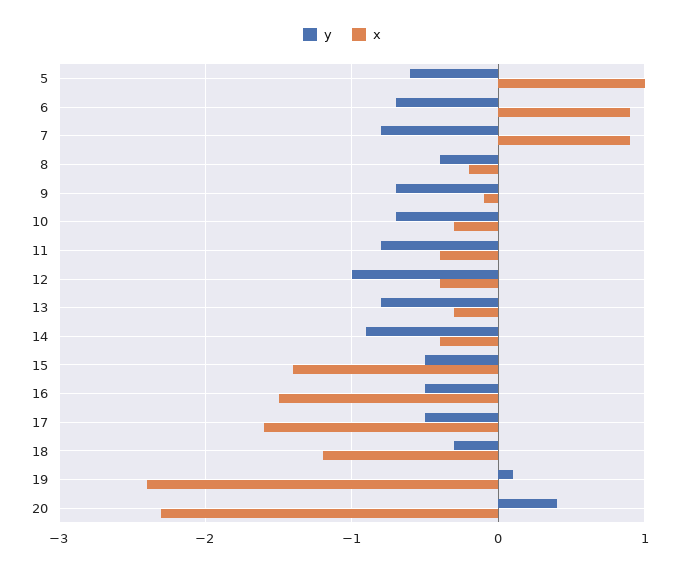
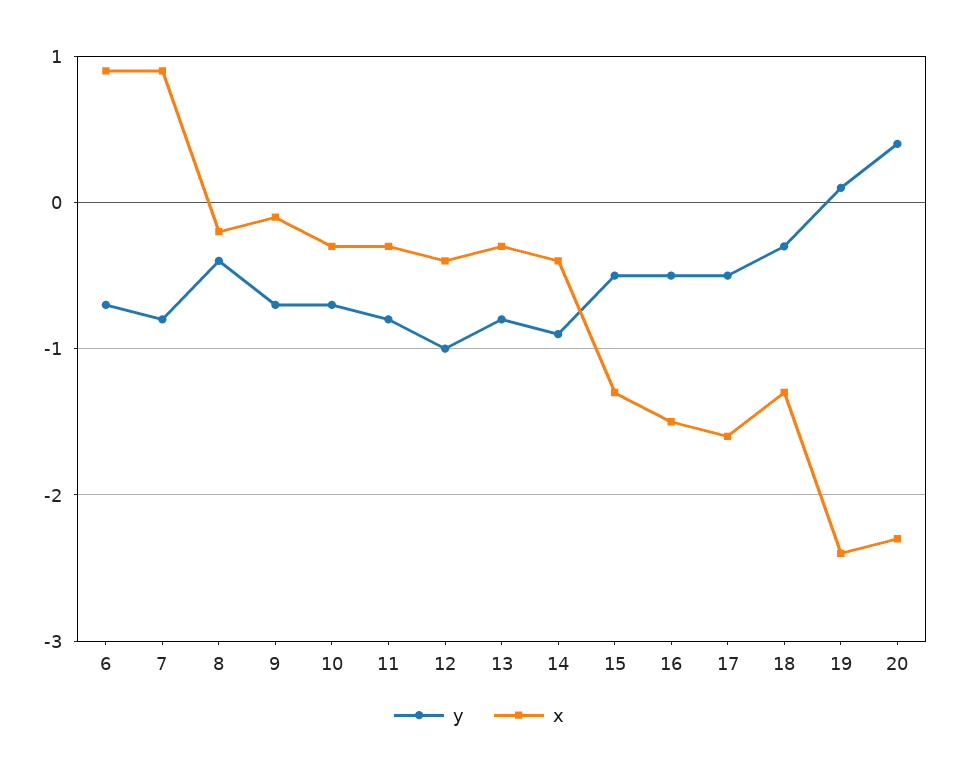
y, 5: -0.6 -> none
x, 5: 1 -> none
x, 11: -0.4 -> -0.3
x, 15: -1.4 -> -1.3
x, 18: -1.2 -> -1.3

